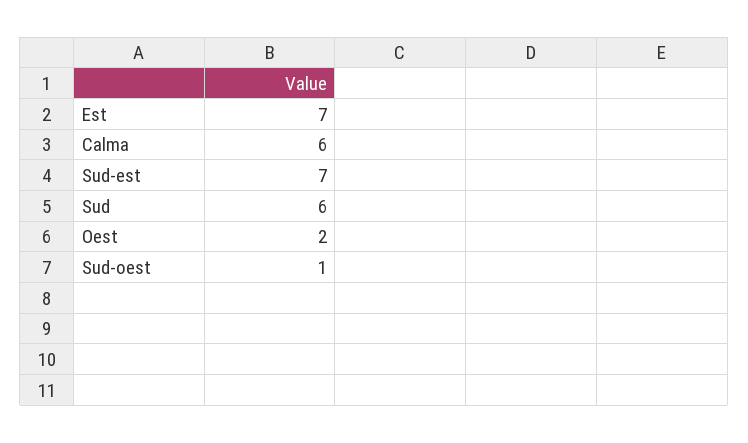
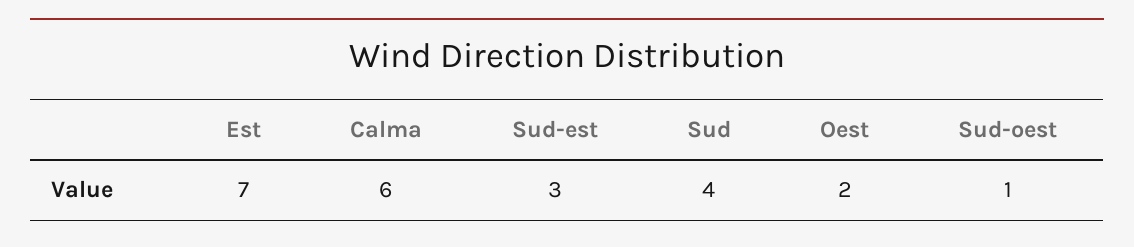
Sud-est: 7 -> 3
Sud: 6 -> 4

